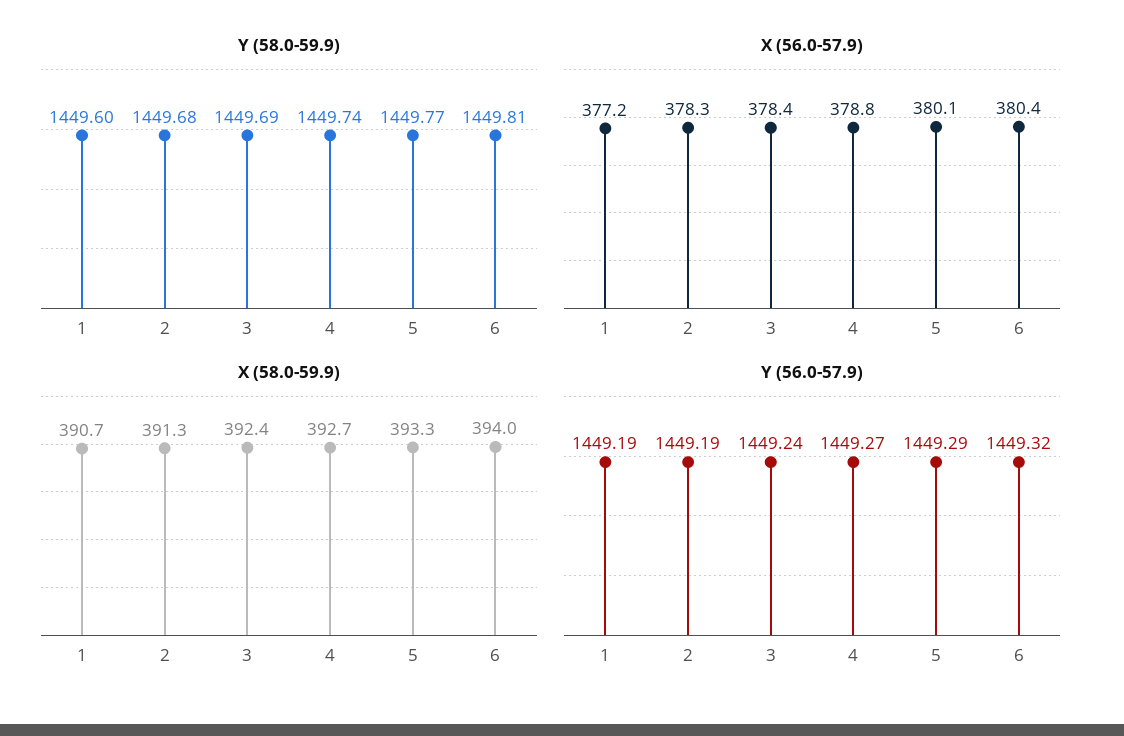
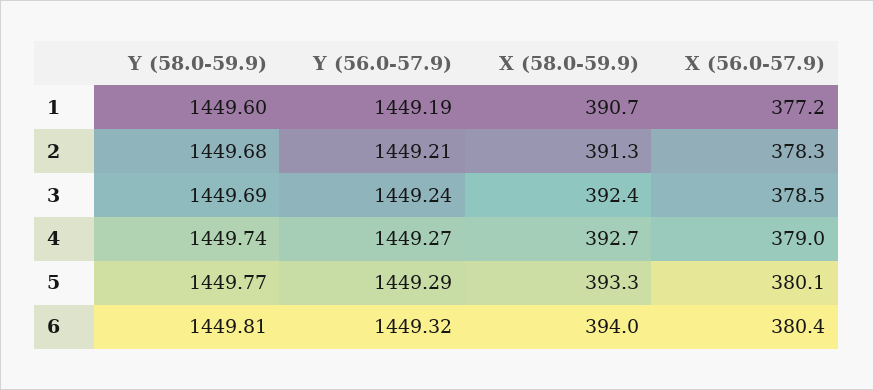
X (56.0-57.9), 3: 378.4 -> 378.5
X (56.0-57.9), 4: 378.8 -> 379
Y (56.0-57.9), 2: 1449.19 -> 1449.21

